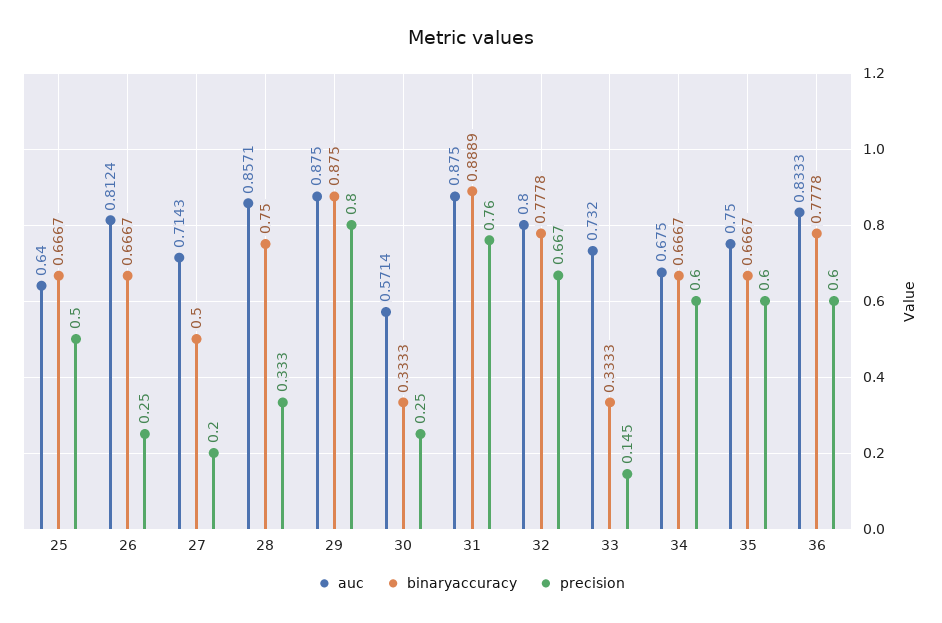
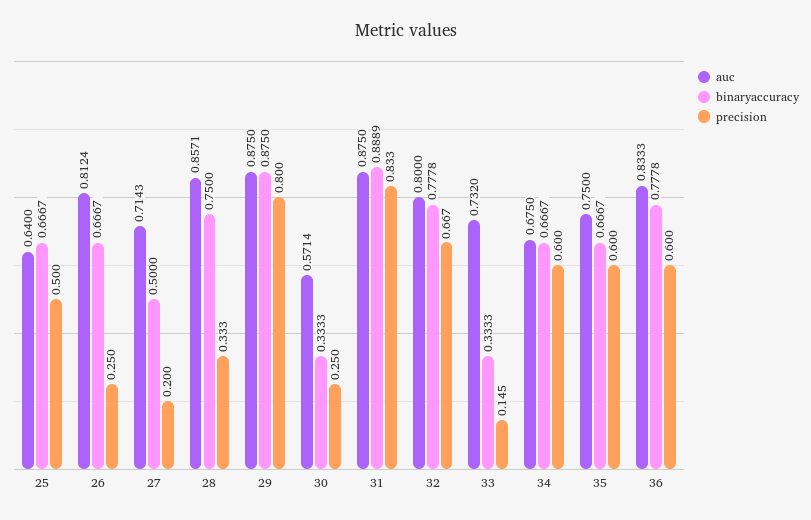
precision, 31: 0.76 -> 0.833

